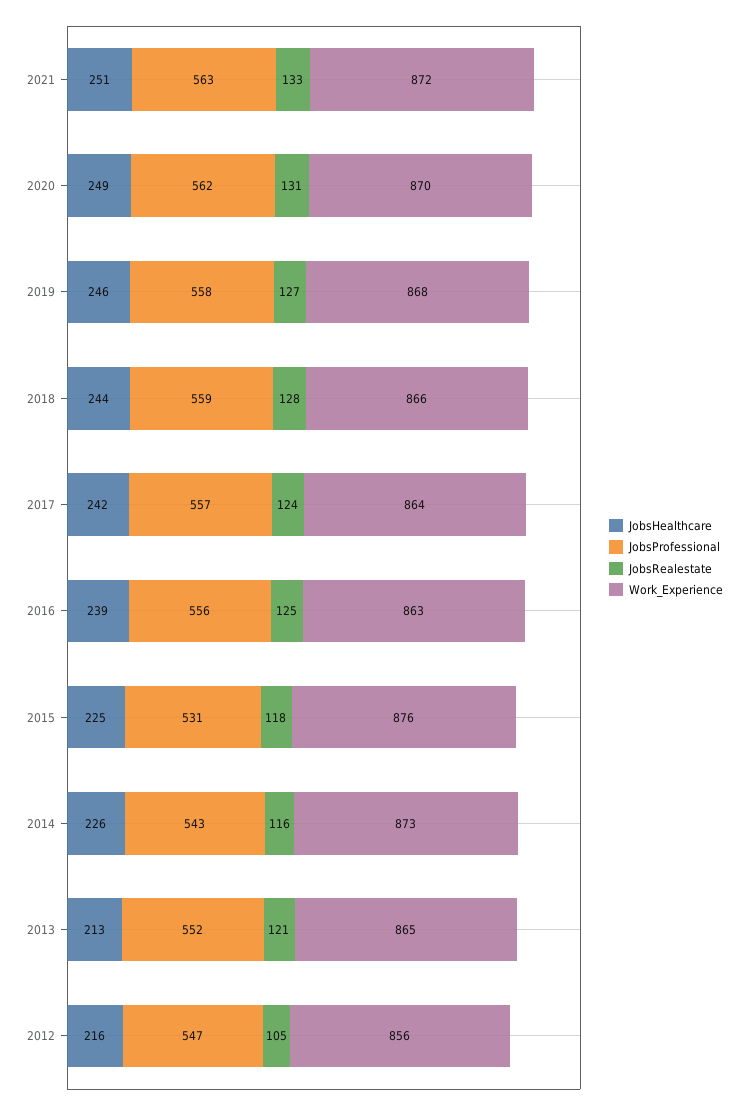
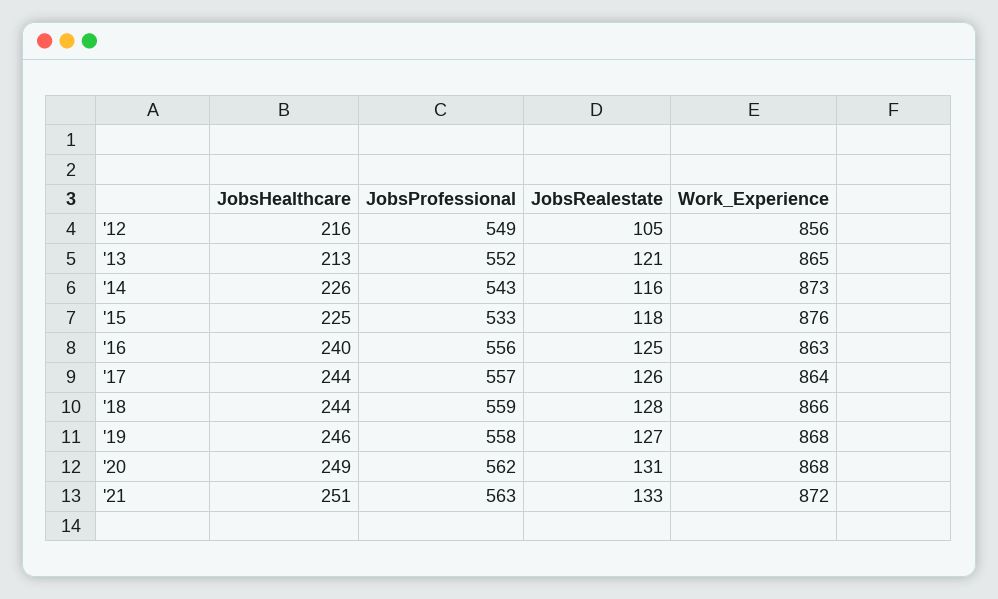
Work_Experience, 2020: 870 -> 868
JobsHealthcare, 2017: 242 -> 244
JobsRealestate, 2017: 124 -> 126
JobsHealthcare, 2016: 239 -> 240
JobsProfessional, 2015: 531 -> 533
JobsProfessional, 2012: 547 -> 549

